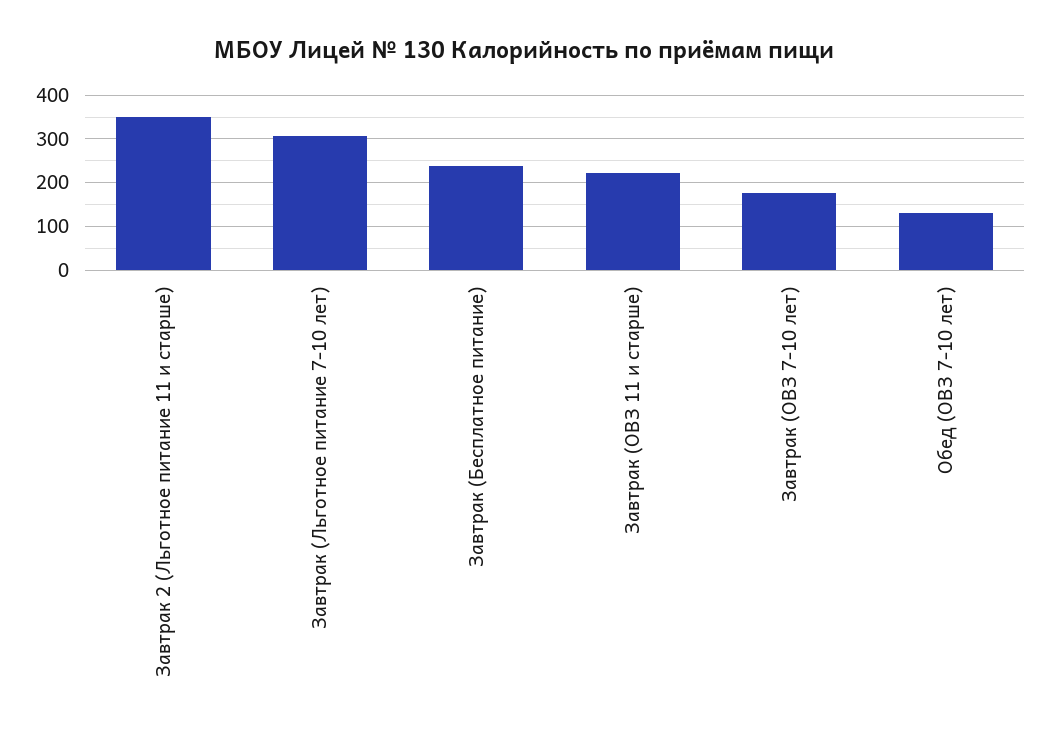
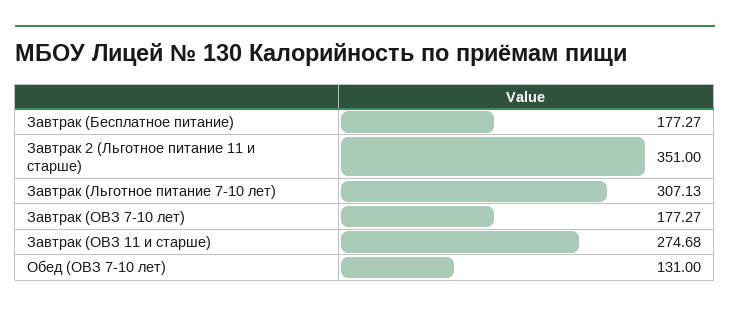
Завтрак (Бесплатное питание): 240 -> 177.27
Завтрак (ОВЗ 11 и старше): 220 -> 274.68

